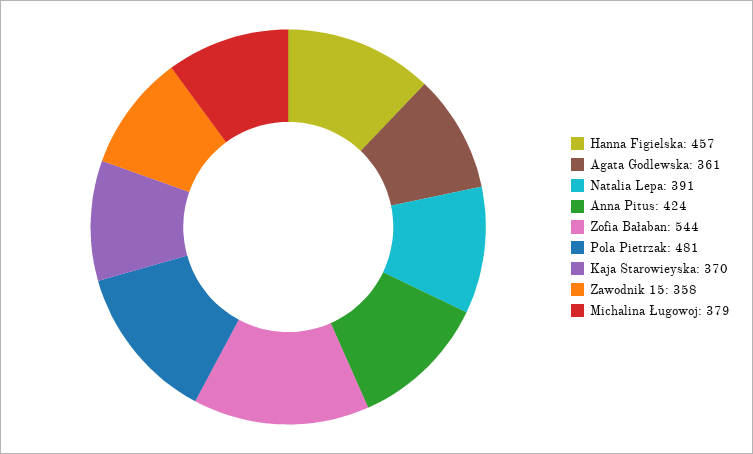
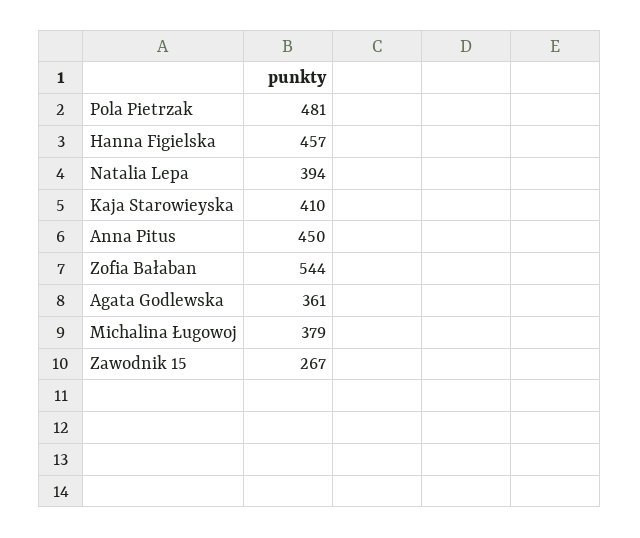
Natalia Lepa: 391 -> 394
Anna Pitus: 424 -> 450
Kaja Starowieyska: 370 -> 410
Zawodnik 15: 358 -> 267

